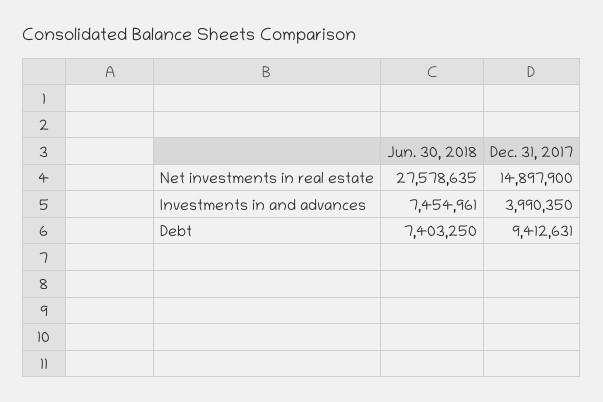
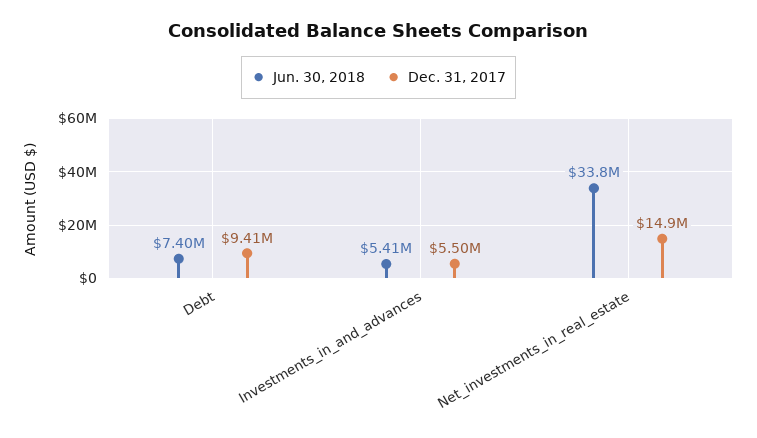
Jun. 30, 2018, Net investments in real estate: 27578635 -> 33800000
Jun. 30, 2018, Investments in and advances: 7454961 -> 5410000
Dec. 31, 2017, Investments in and advances: 3990350 -> 5500000

